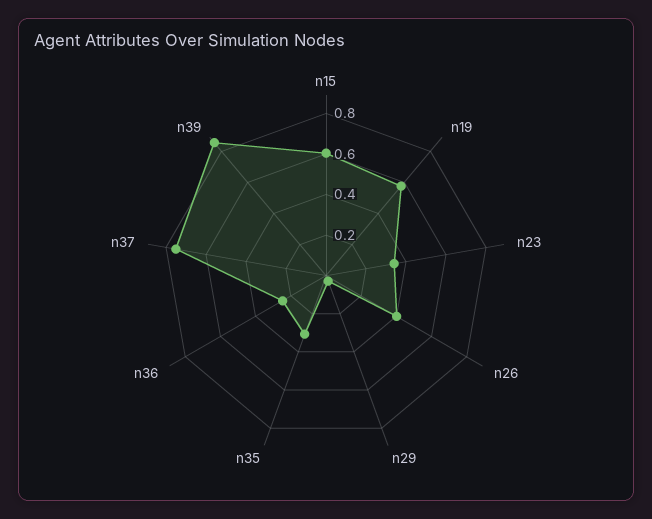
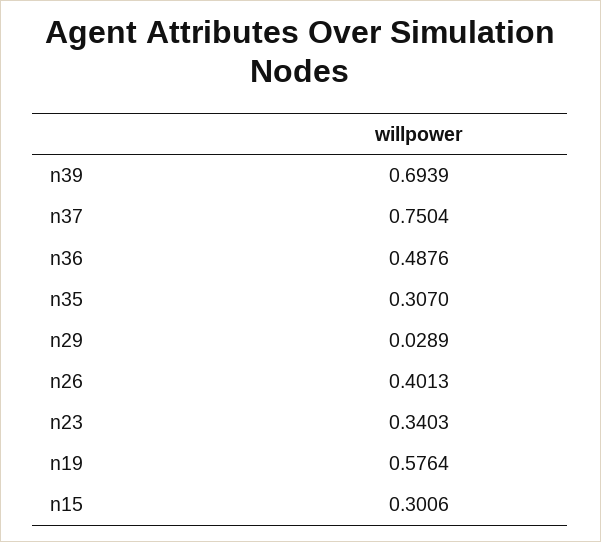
n15: 0.6 -> 0.3006
n36: 0.25 -> 0.4876
n39: 0.85 -> 0.6939

